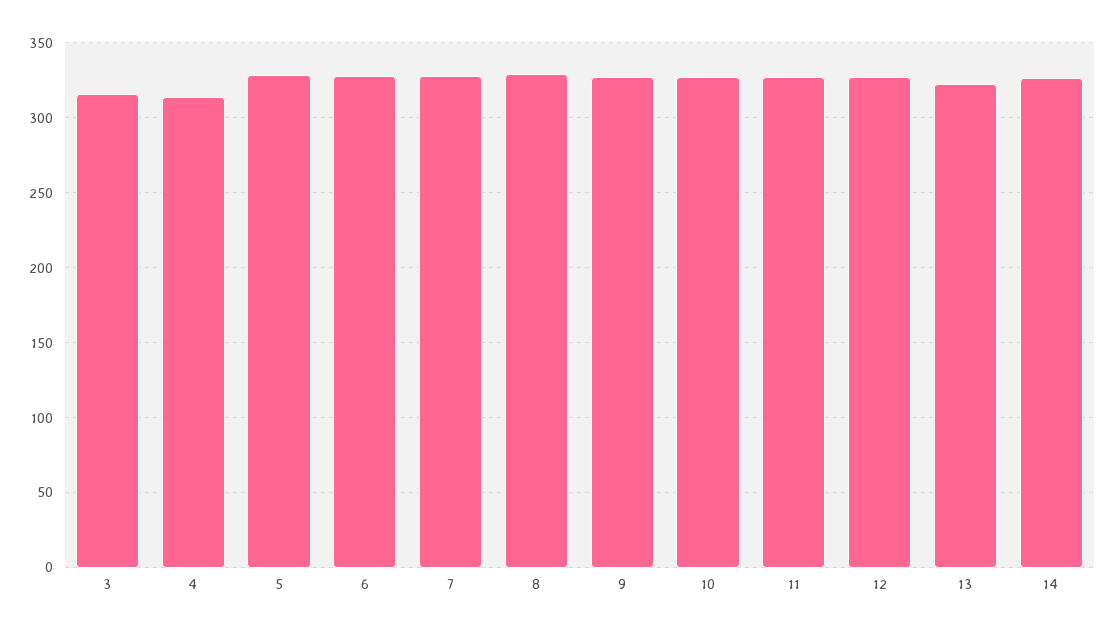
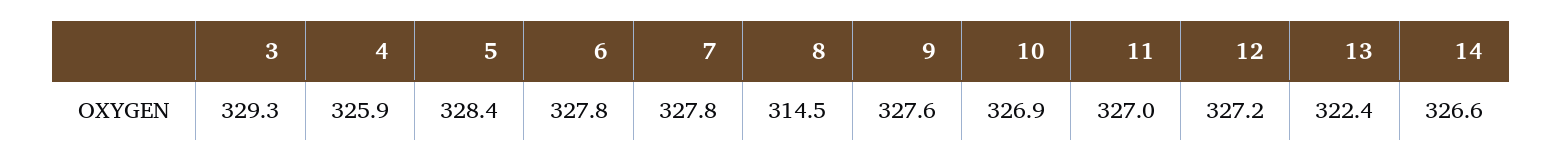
3: 315 -> 329.3
4: 315 -> 325.9
8: 330 -> 314.5

